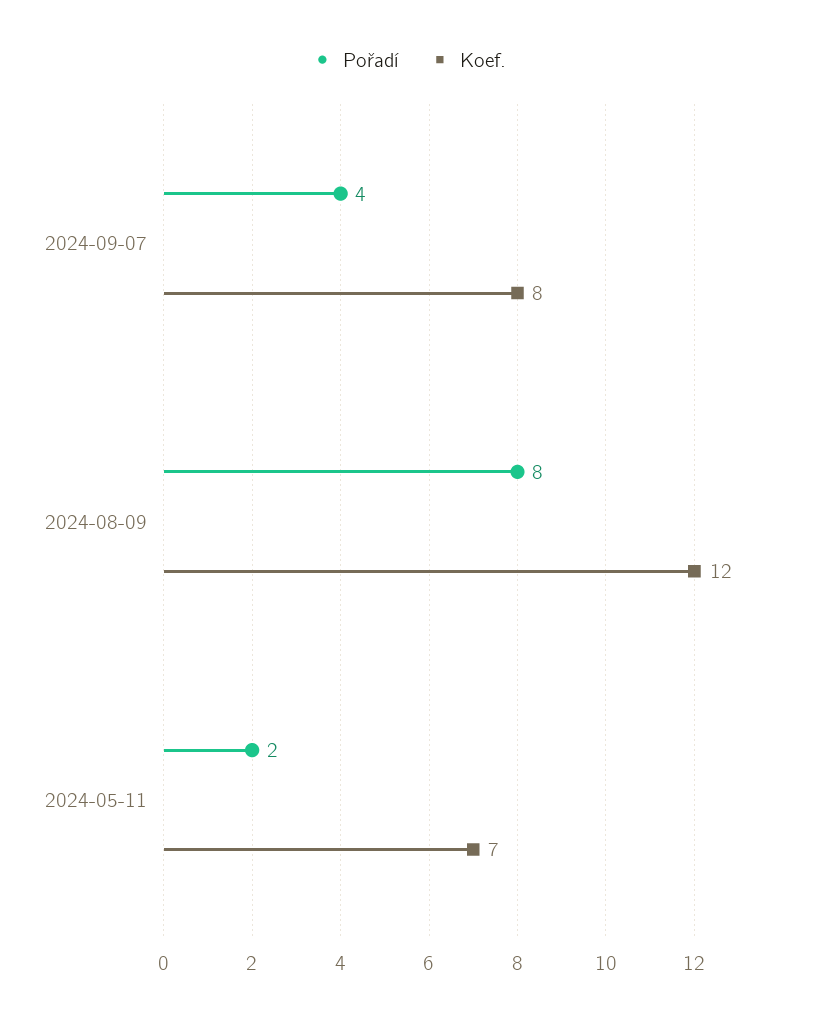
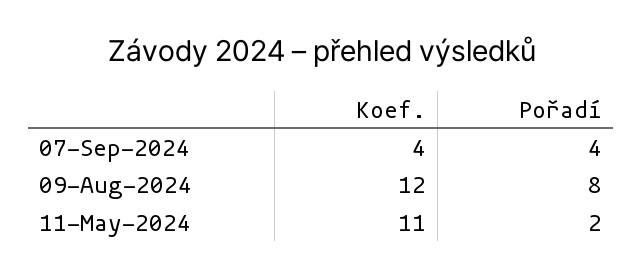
Koef., 2024-09-07: 8 -> 4
Koef., 2024-05-11: 7 -> 11

